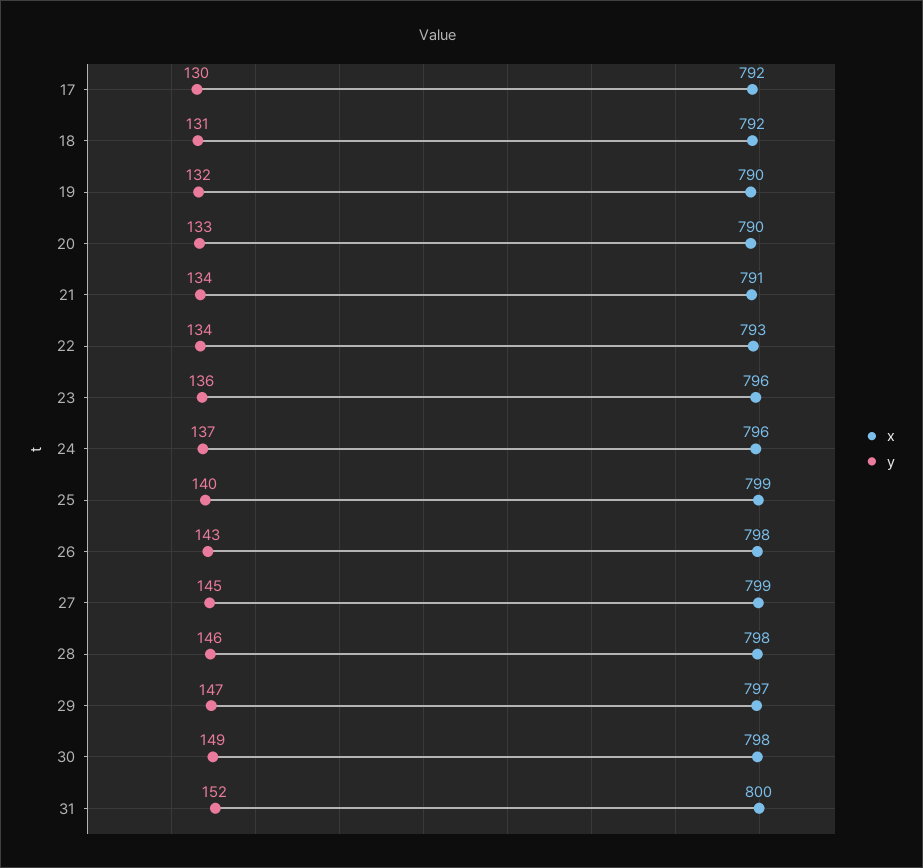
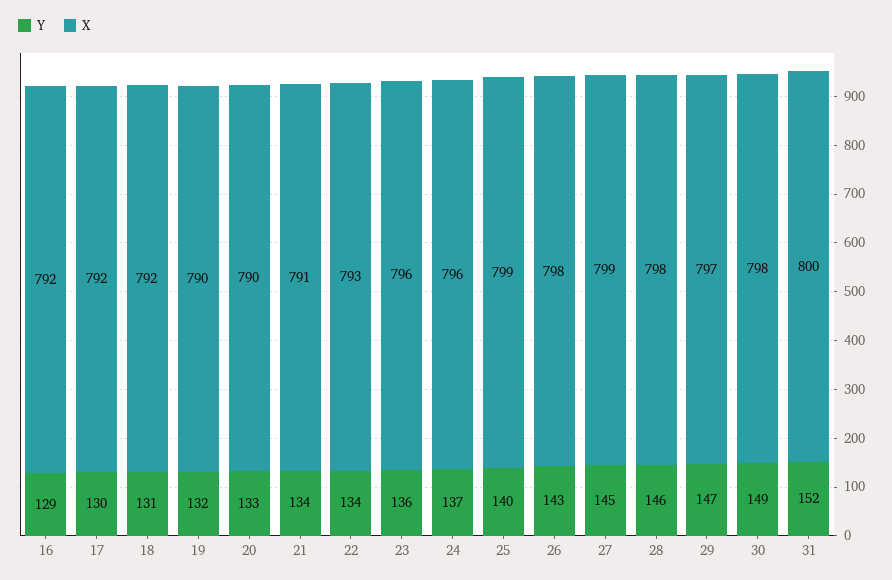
y, 16: none -> 129
x, 16: none -> 792

